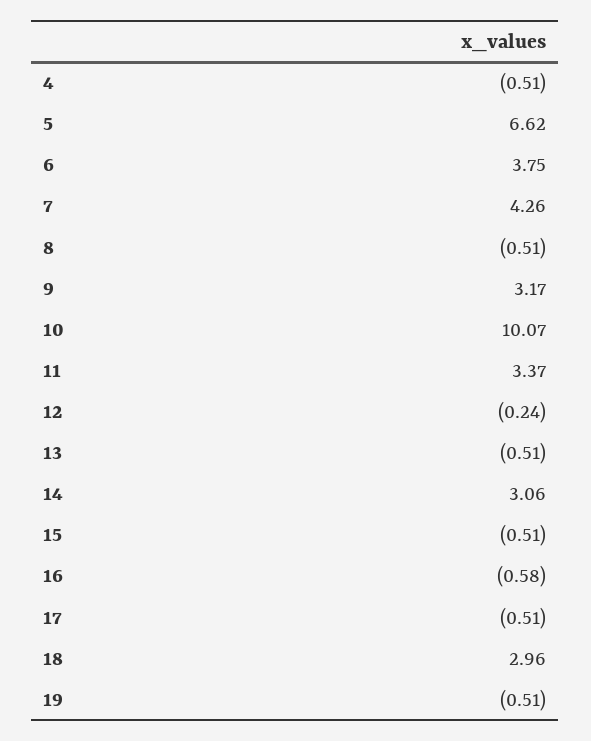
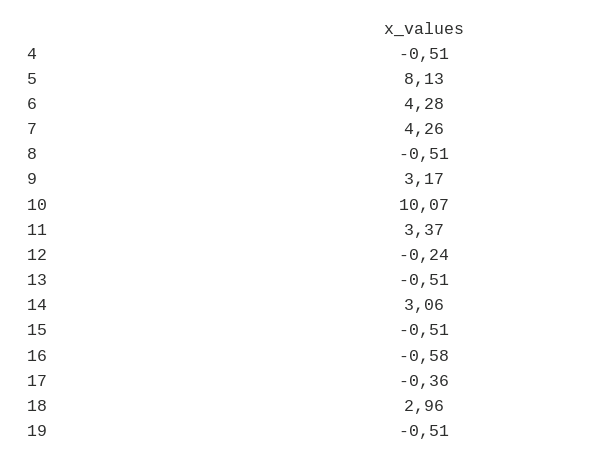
5: 6.62 -> 8.13
6: 3.75 -> 4.28
17: -0.51 -> -0.36

